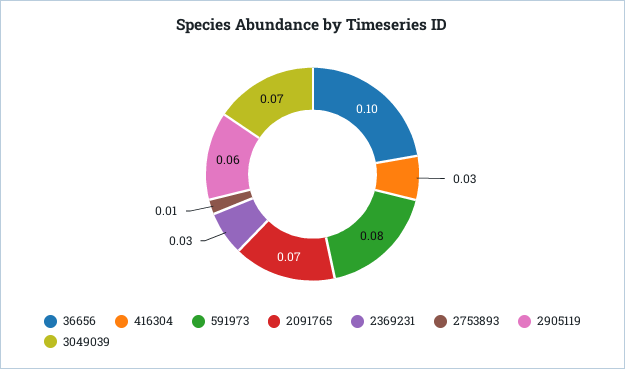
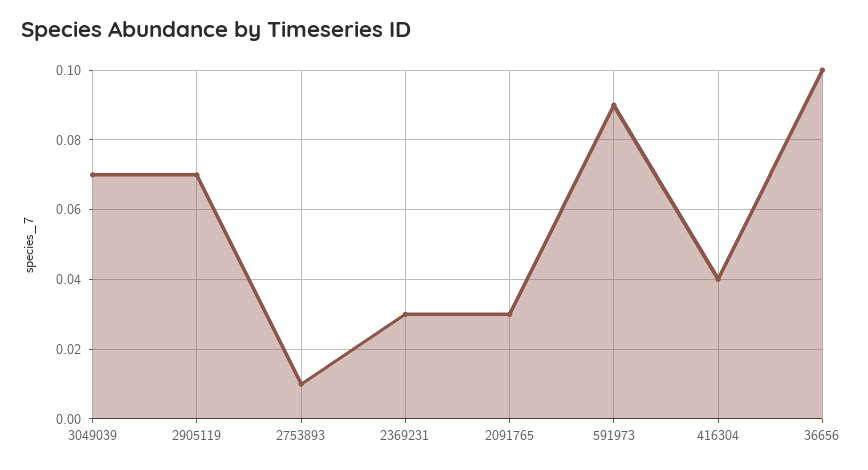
416304: 0.03 -> 0.04
591973: 0.08 -> 0.09
2091765: 0.07 -> 0.03
2905119: 0.06 -> 0.07

